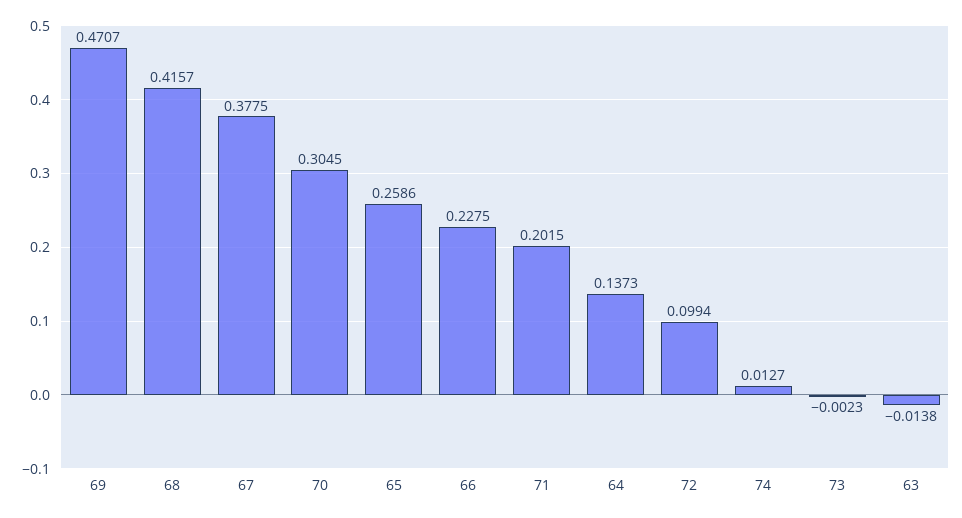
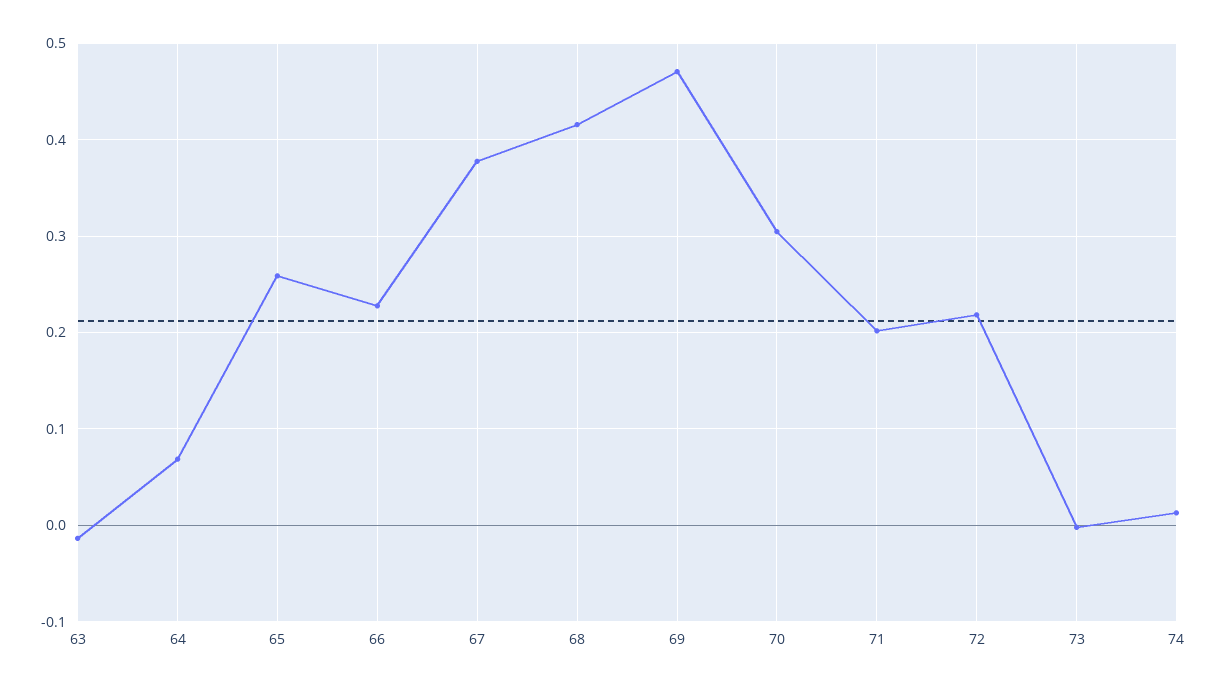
64: 0.1373 -> 0.07
72: 0.0994 -> 0.22

